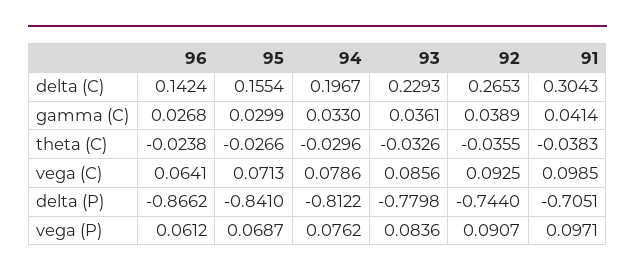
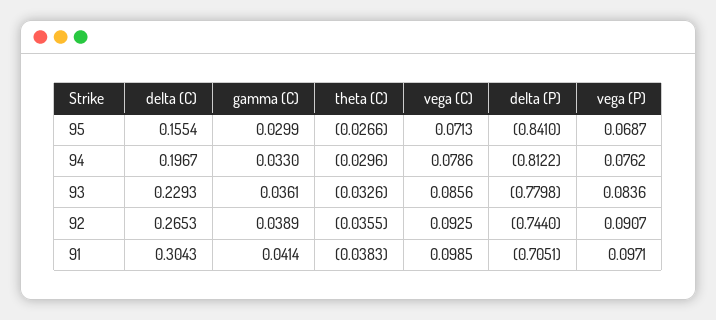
96, delta (C): 0.1424 -> none
96, gamma (C): 0.0268 -> none
96, theta (C): -0.0238 -> none
96, vega (C): 0.0641 -> none
96, delta (P): -0.8662 -> none
96, vega (P): 0.0612 -> none

